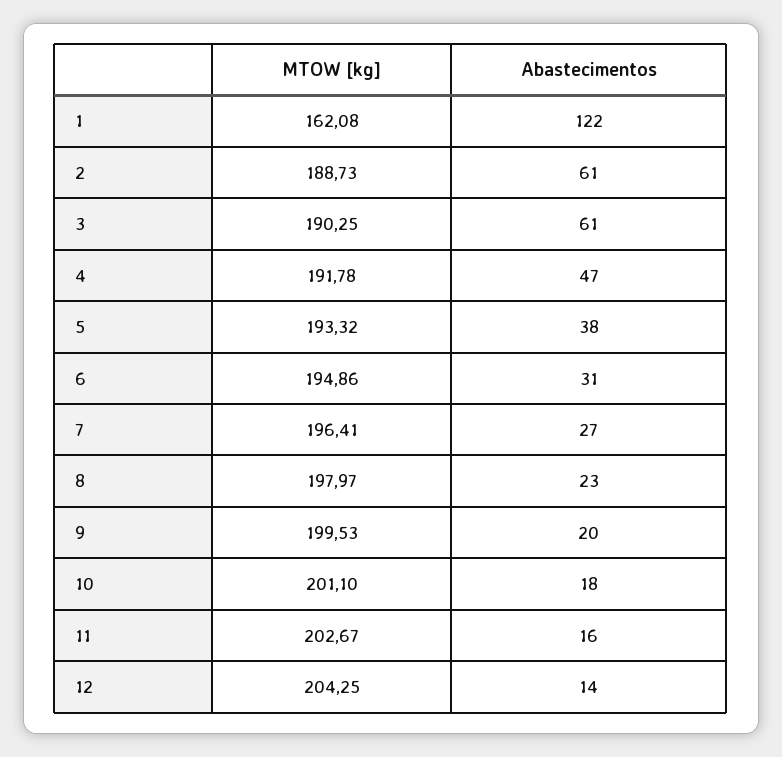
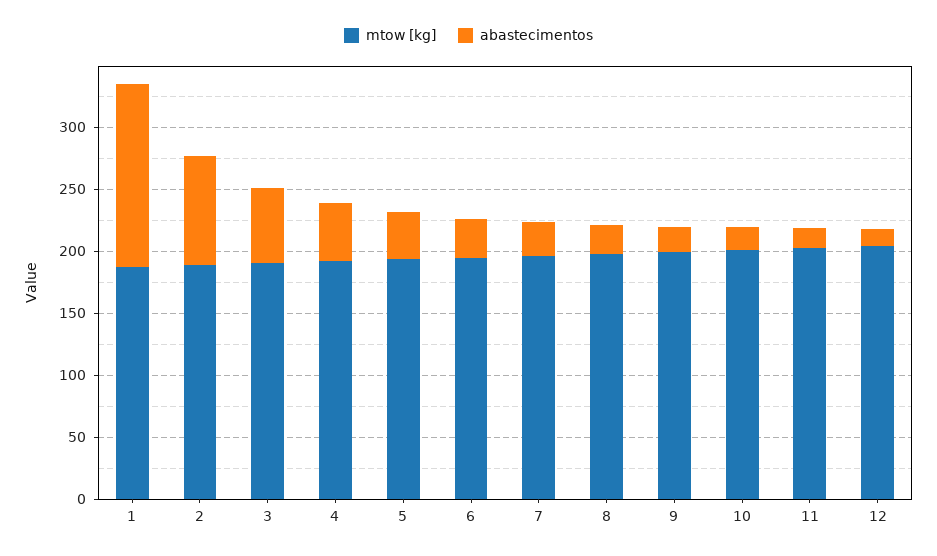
MTOW [kg], 1: 162.08 -> 190
Abastecimentos, 1: 122 -> 150
Abastecimentos, 2: 61 -> 90

